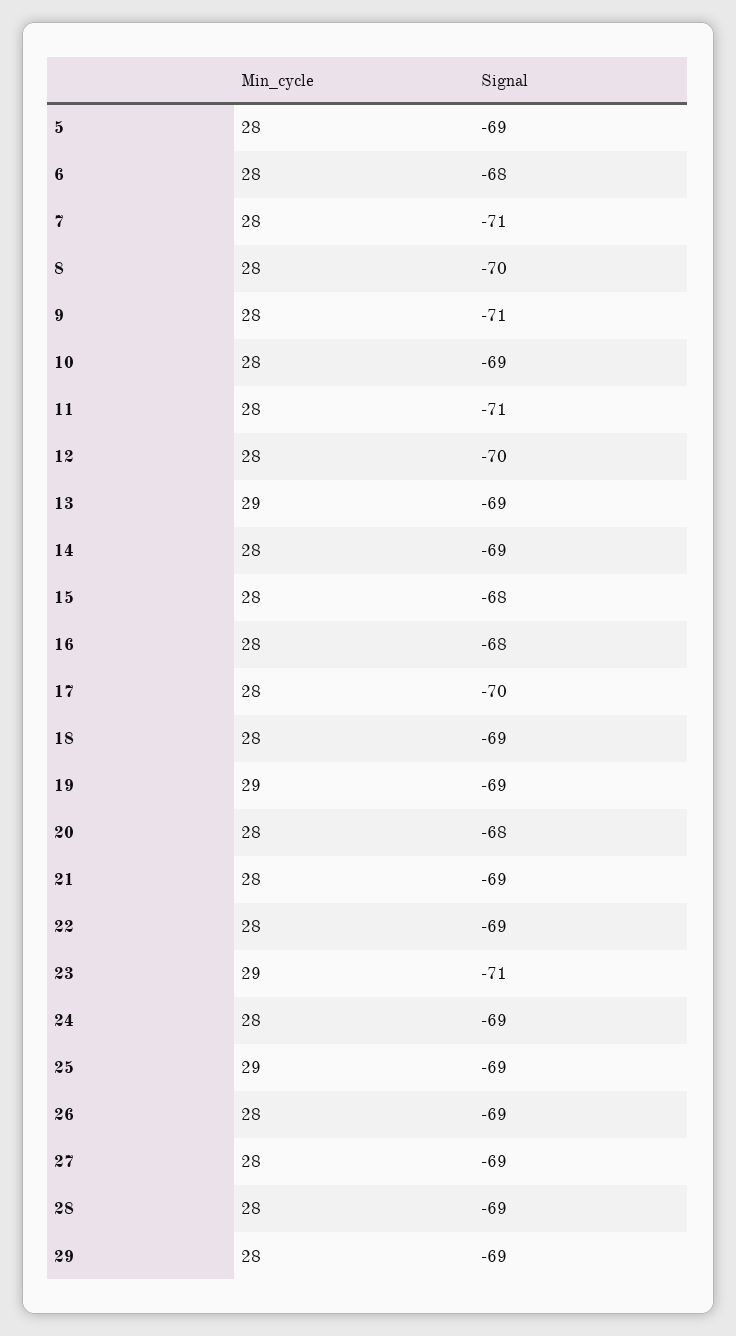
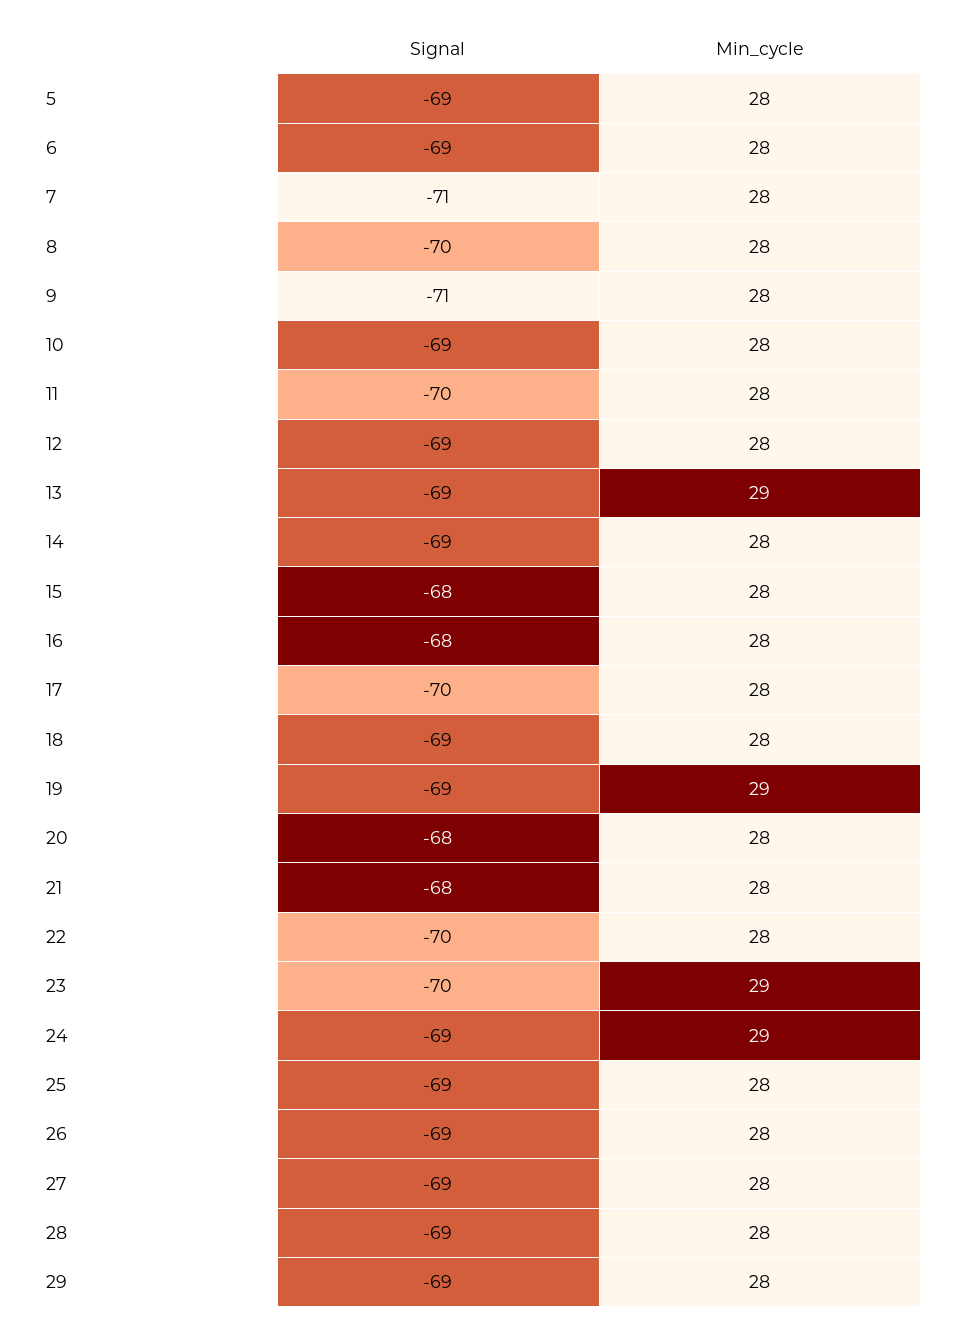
Signal, 6: -68 -> -69
Signal, 11: -71 -> -70
Signal, 12: -70 -> -69
Signal, 21: -69 -> -68
Signal, 22: -69 -> -70
Signal, 23: -71 -> -70
Min_cycle, 24: 28 -> 29
Min_cycle, 25: 29 -> 28

